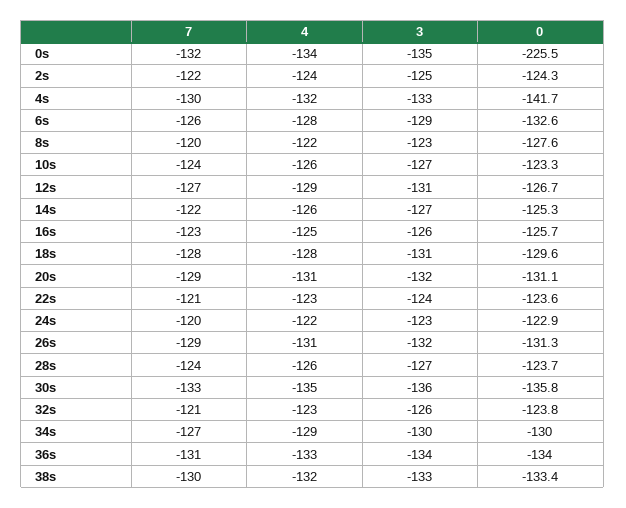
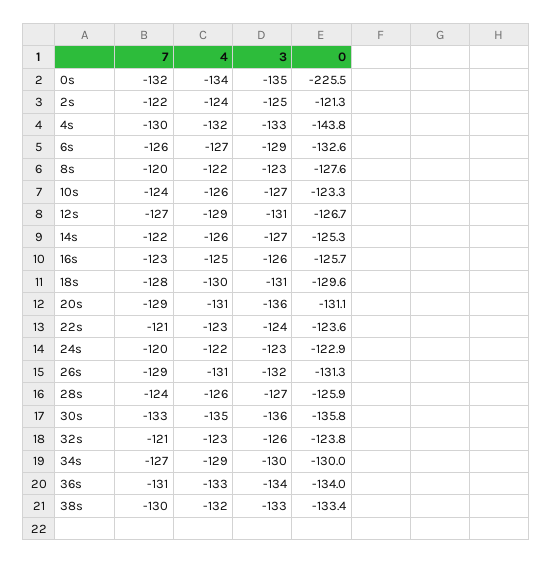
0, 2s: -124.3 -> -121.3
0, 4s: -141.7 -> -143.8
4, 6s: -128 -> -127
4, 18s: -128 -> -130
3, 20s: -132 -> -136
0, 28s: -123.7 -> -125.9

